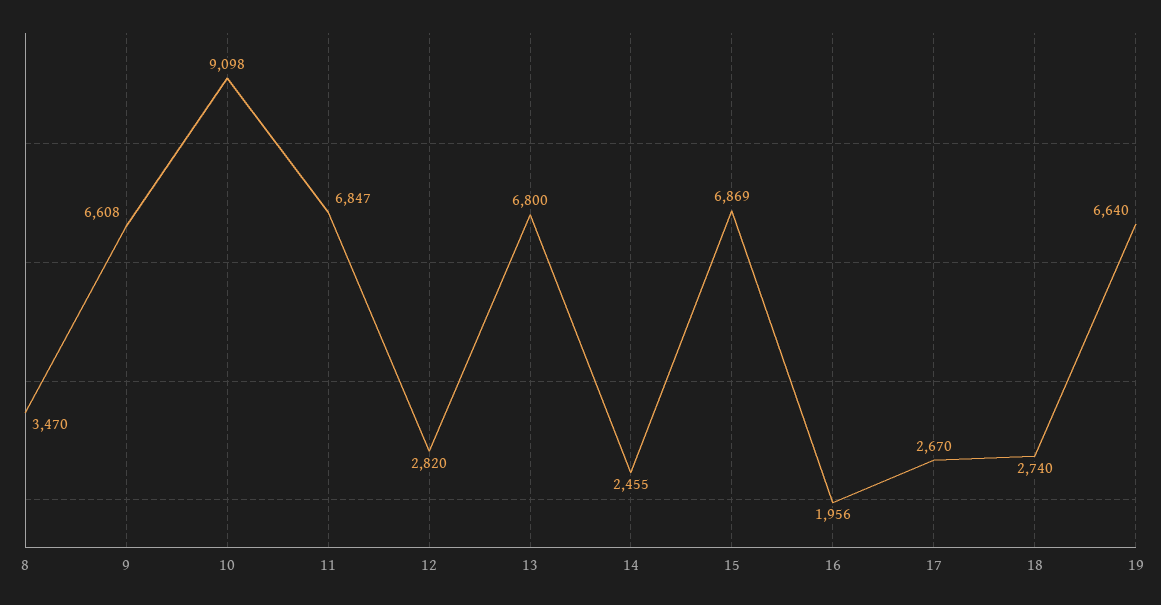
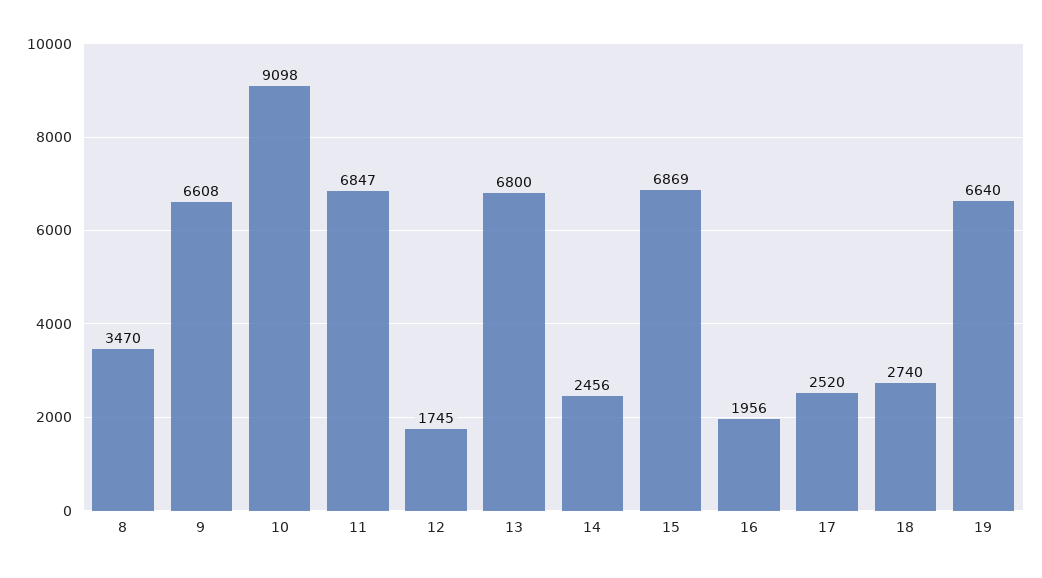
12: 2820 -> 1745
14: 2455 -> 2456
17: 2670 -> 2520

